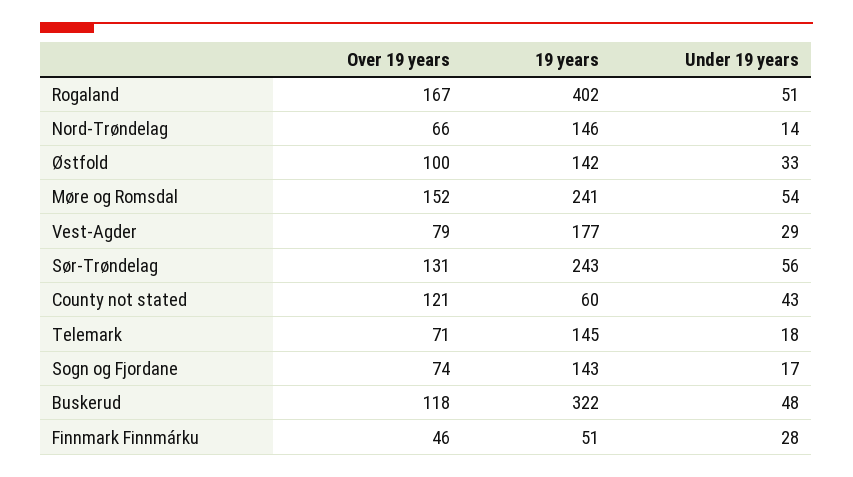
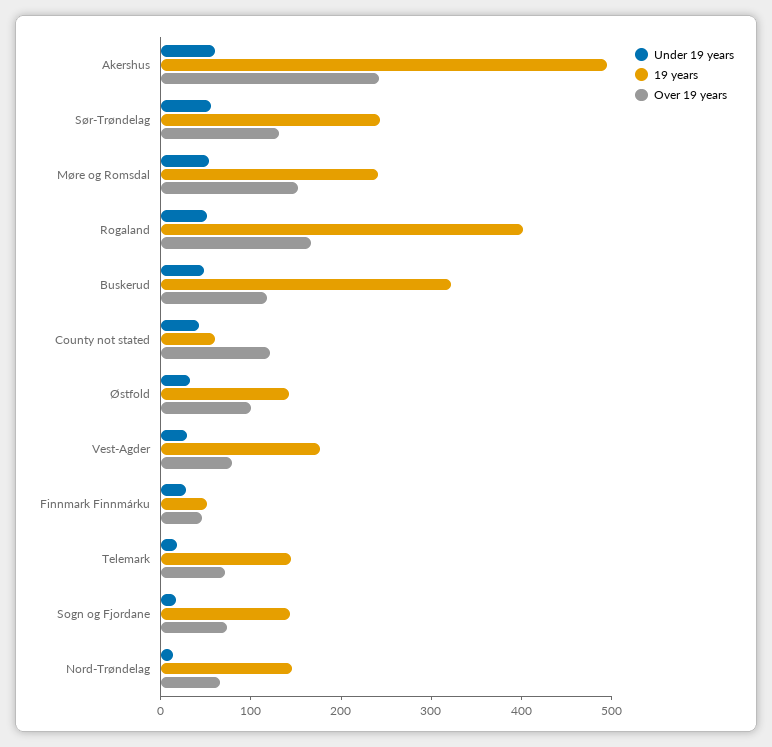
Under 19 years, Akershus: none -> 60
19 years, Akershus: none -> 500
Over 19 years, Akershus: none -> 240

